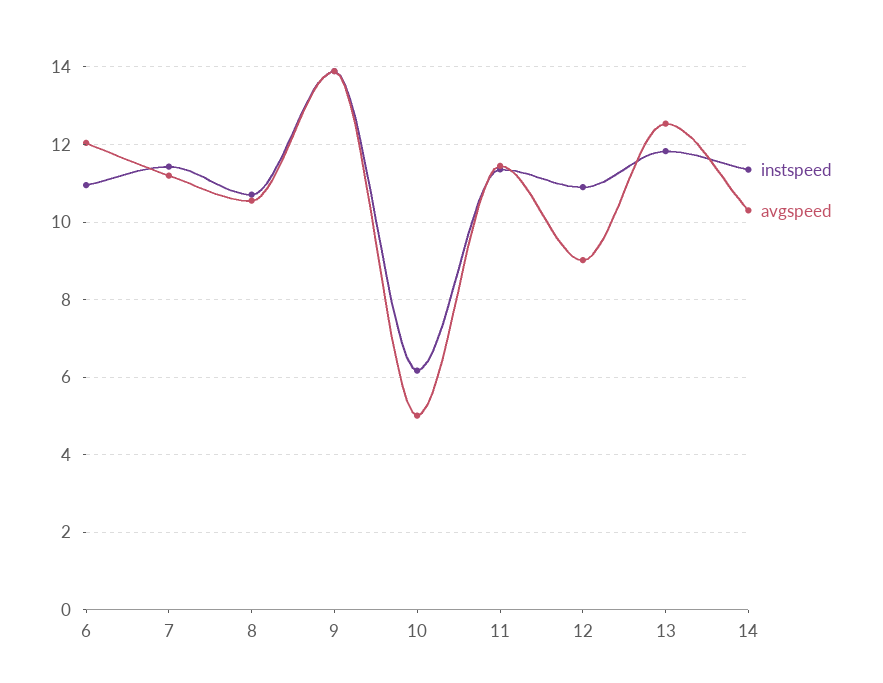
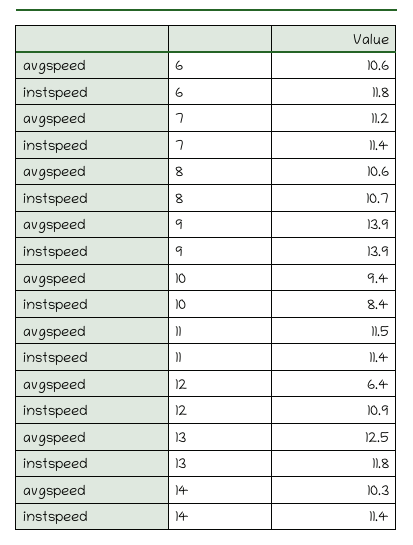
instspeed, 6: 11 -> 11.8
avgspeed, 6: 12 -> 10.6
instspeed, 10: 6.2 -> 8.4
avgspeed, 10: 5 -> 9.4
avgspeed, 12: 9 -> 6.4

